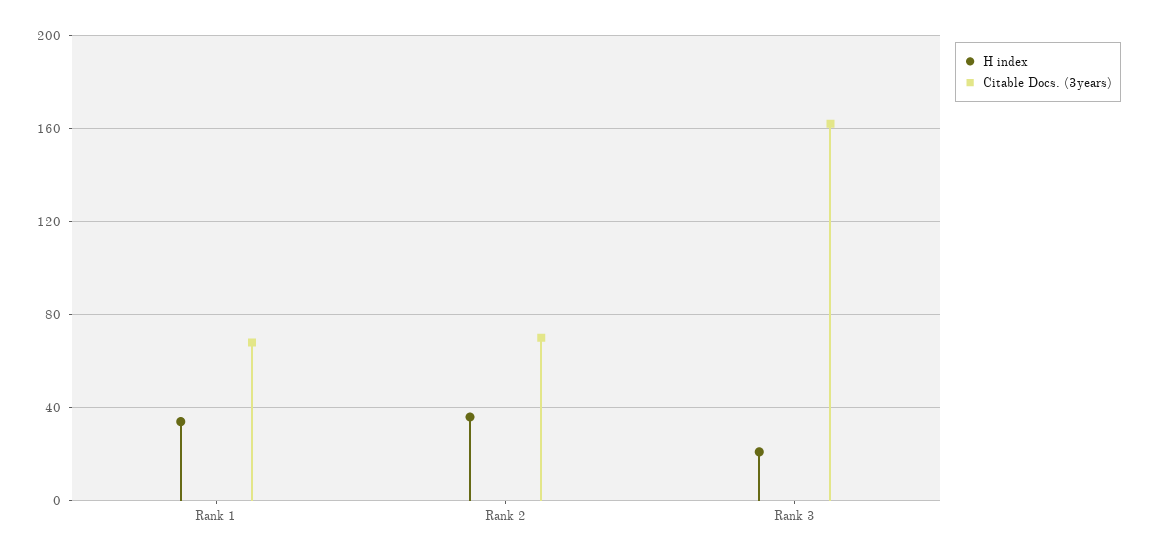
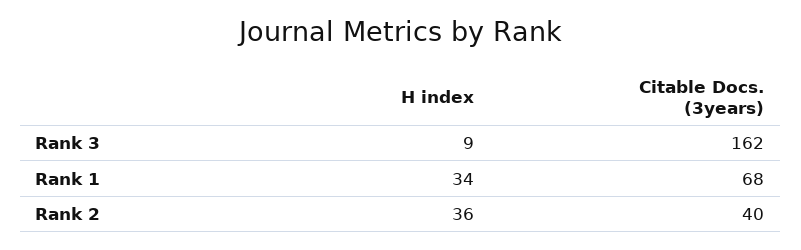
Citable Docs. (3years), Rank 2: 70 -> 40
H index, Rank 3: 20 -> 9

